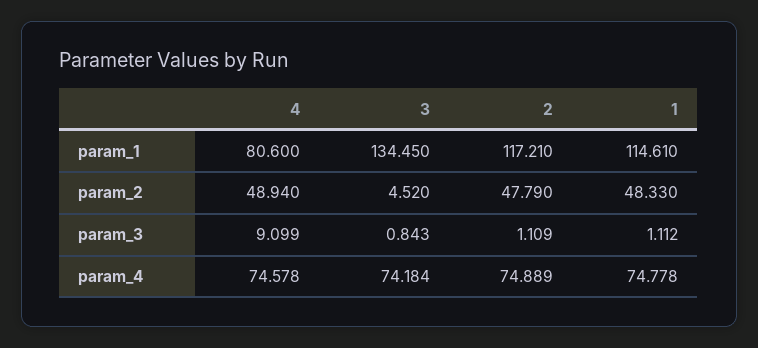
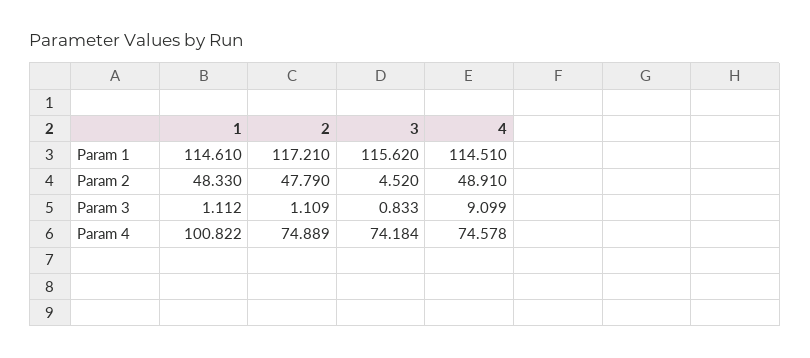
4, param_1: 80.6 -> 114.51
3, param_1: 134.45 -> 115.62
4, param_2: 48.94 -> 48.91
3, param_3: 0.843 -> 0.833
1, param_4: 74.778 -> 100.822

